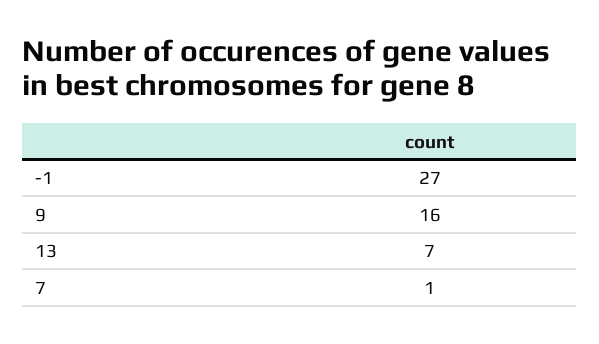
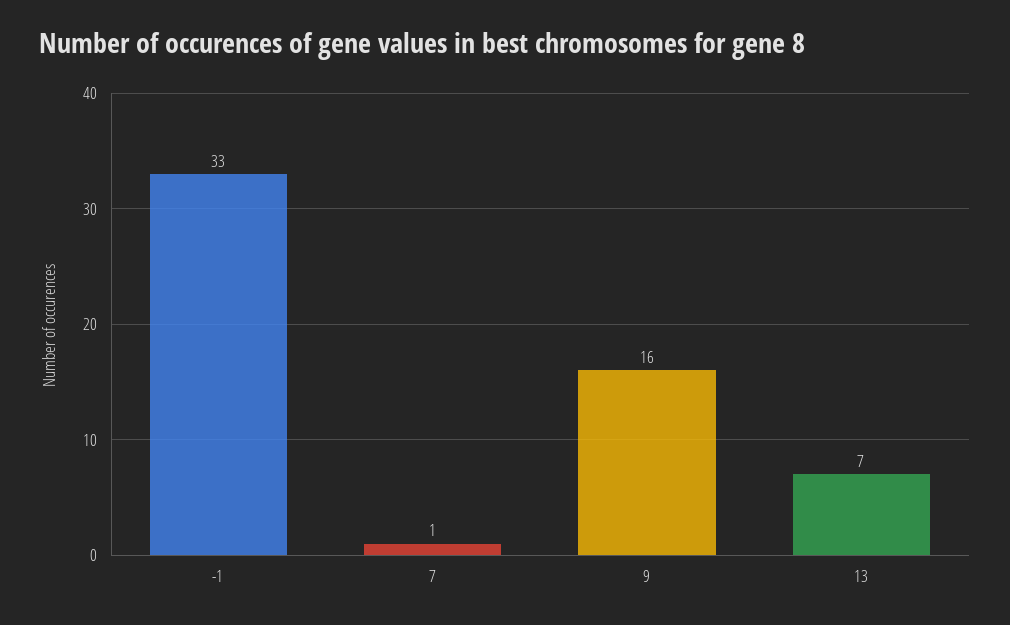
-1: 27 -> 33

